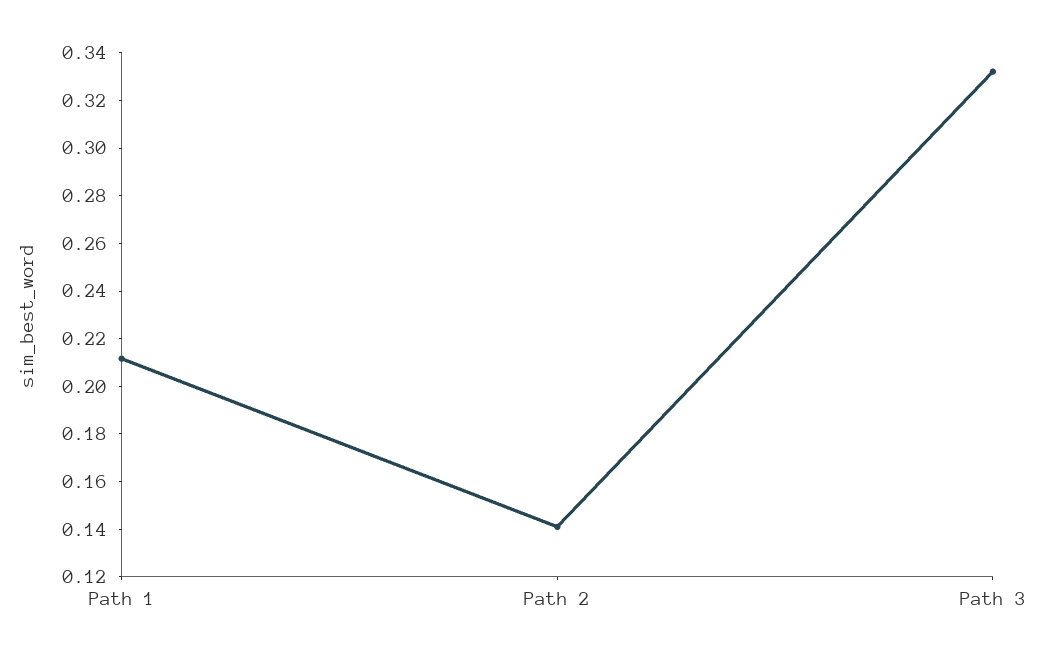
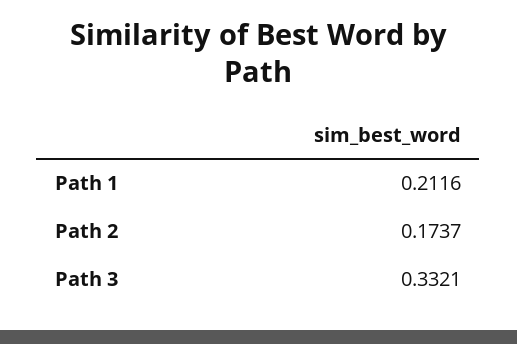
Path 2: 0.14 -> 0.1737

